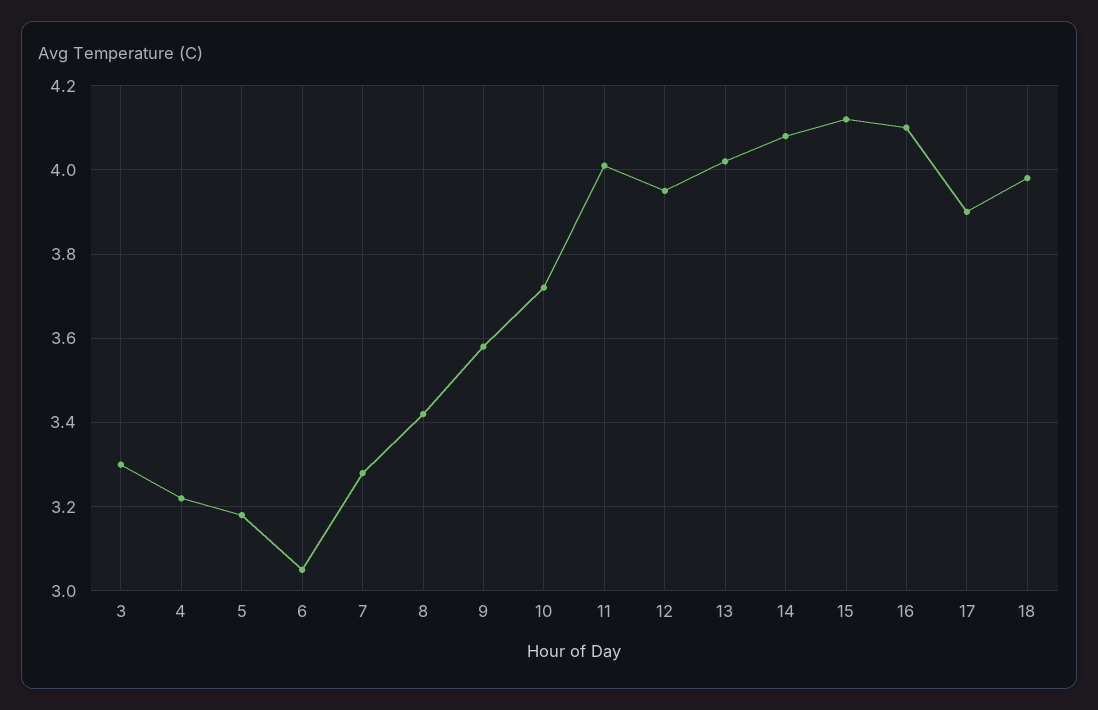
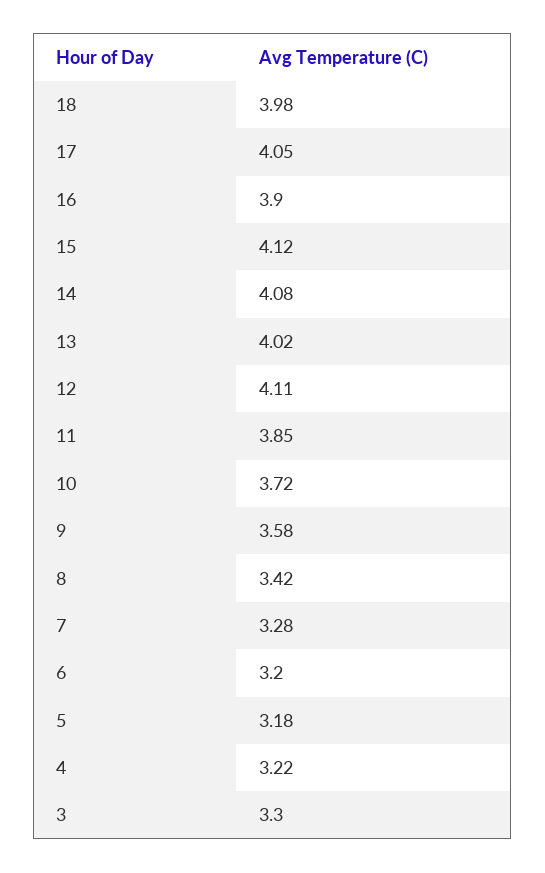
6: 3.05 -> 3.2
11: 4 -> 3.85
12: 3.95 -> 4.11
16: 4.1 -> 3.9
17: 3.9 -> 4.05

